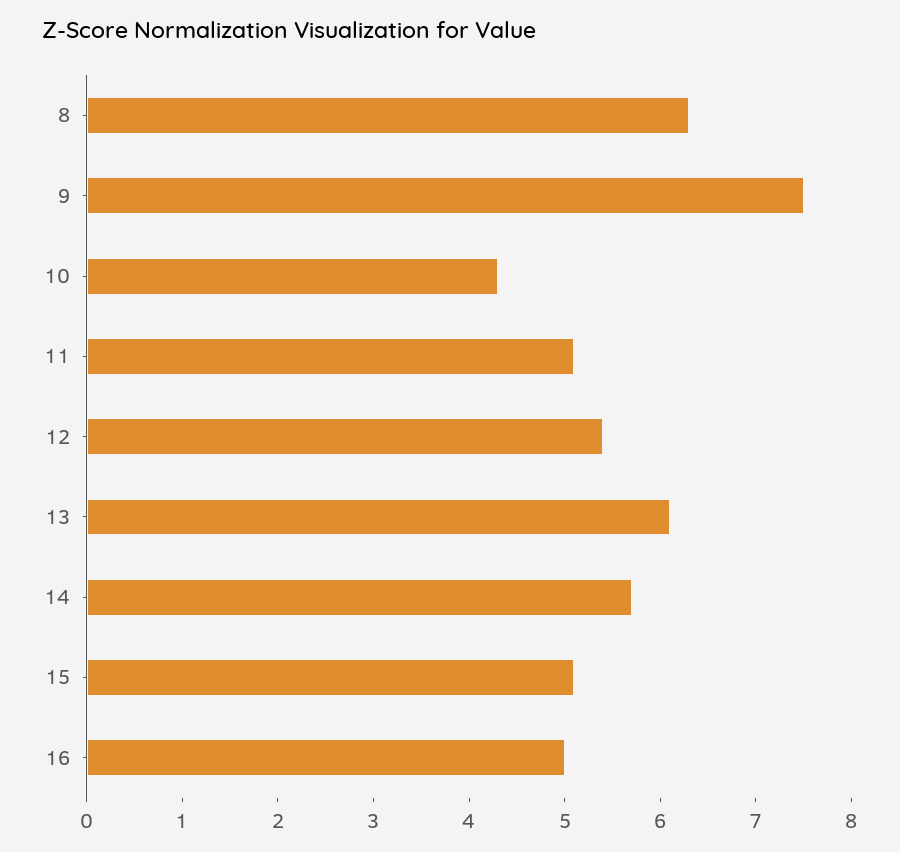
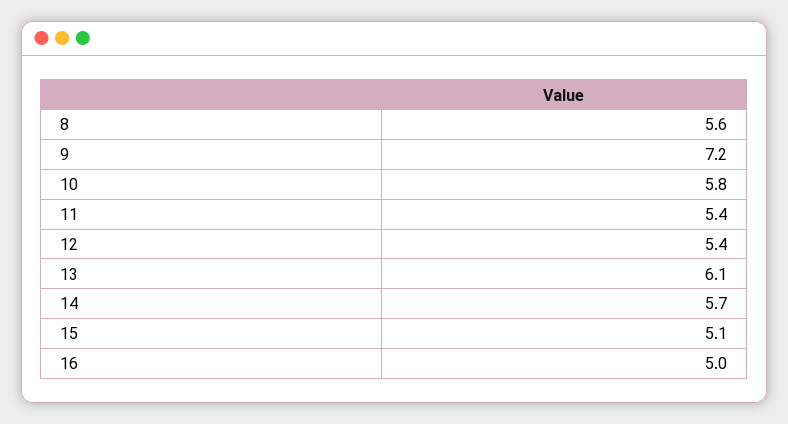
8: 6.3 -> 5.6
9: 7.5 -> 7.2
10: 4.3 -> 5.8
11: 5.1 -> 5.4

